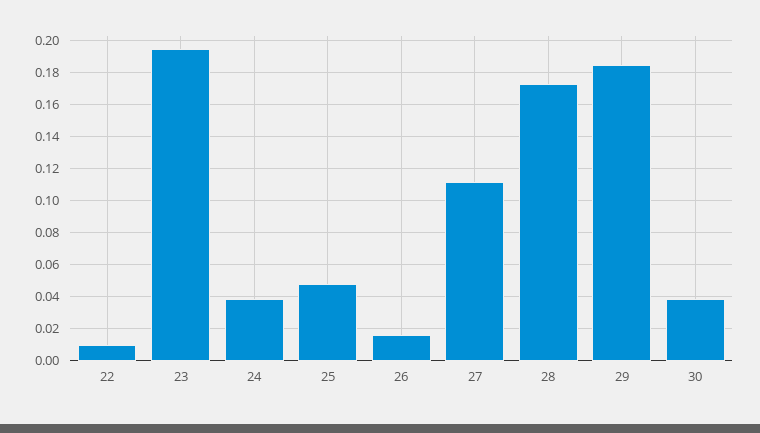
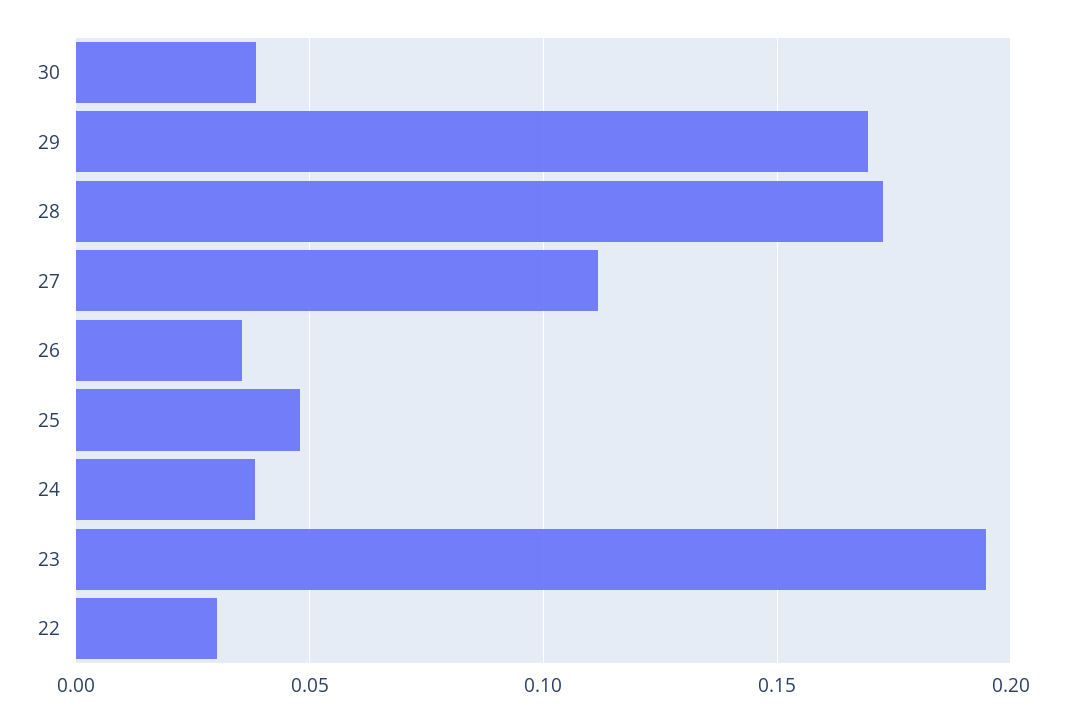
22: 0.01 -> 0.03
26: 0.015 -> 0.035
29: 0.185 -> 0.17

